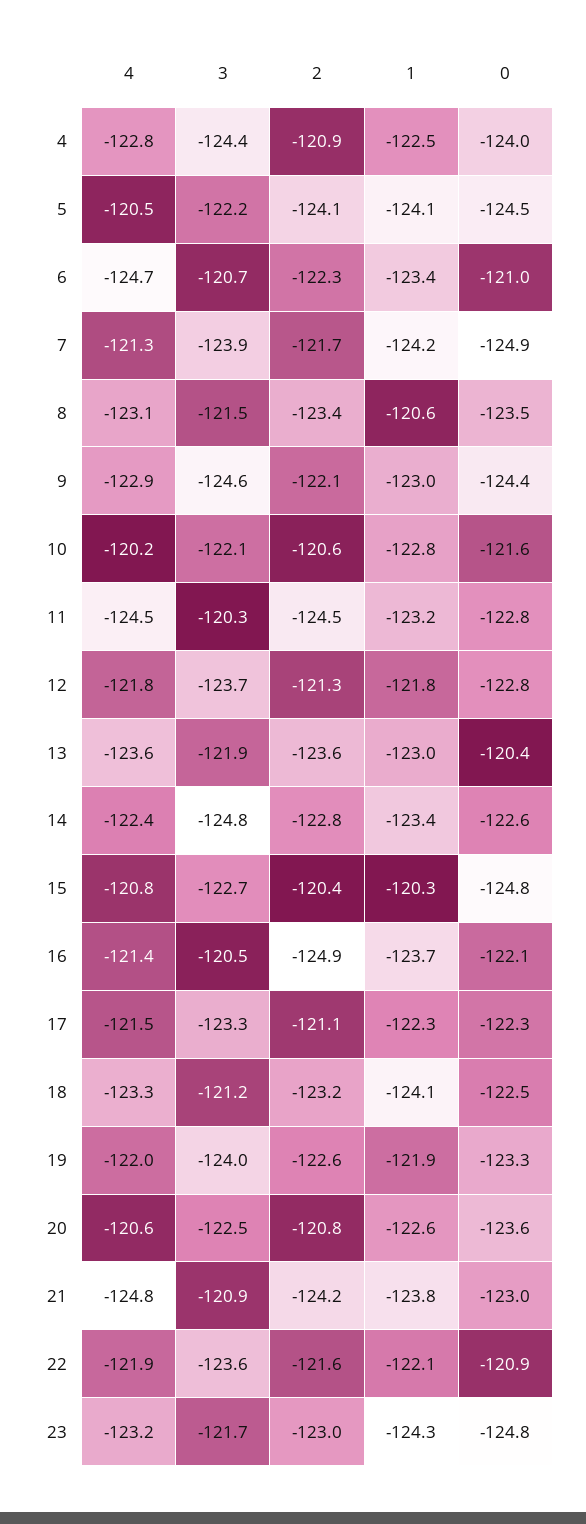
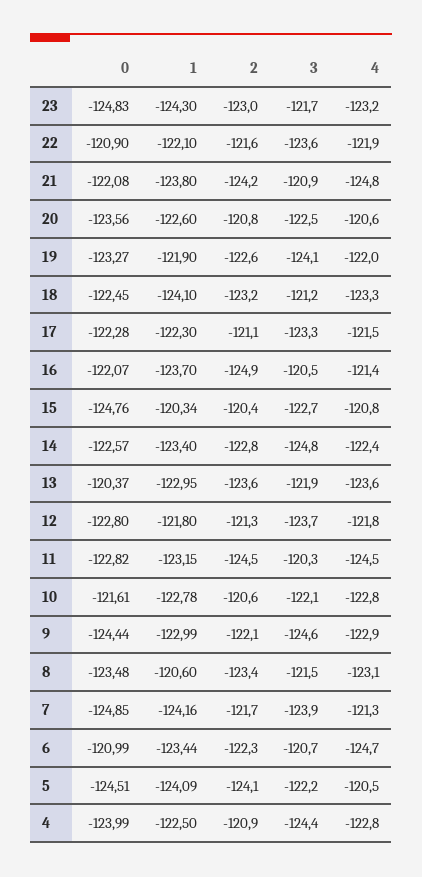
4, 10: -120.2 -> -122.8
3, 19: -124 -> -124.1
0, 21: -123 -> -122.08

